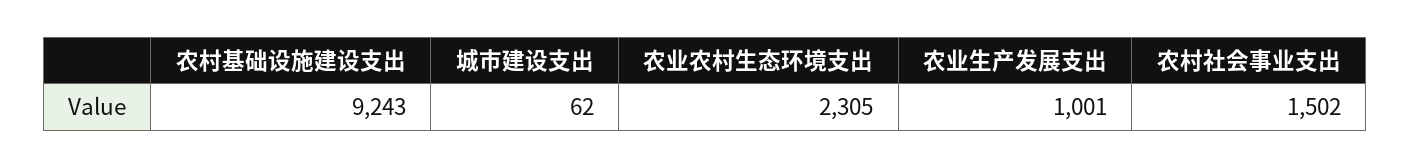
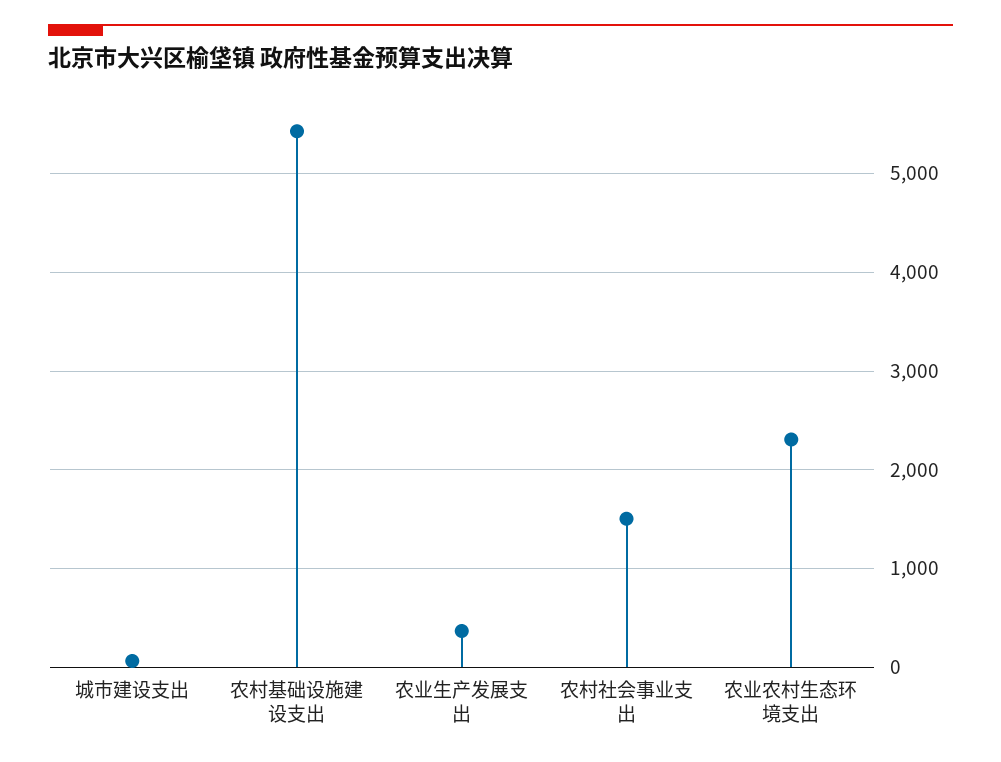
农村基础设施建设支出: 9243 -> 5400
农业生产发展支出: 1001 -> 400

